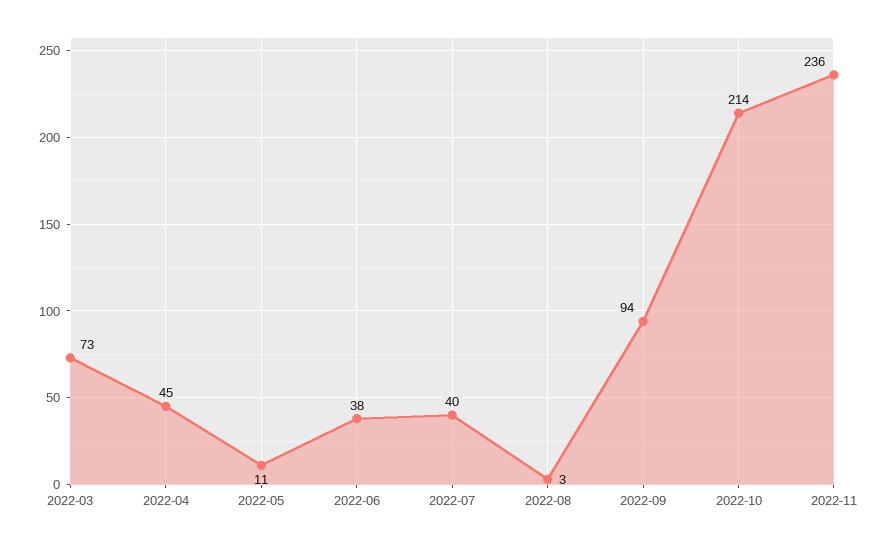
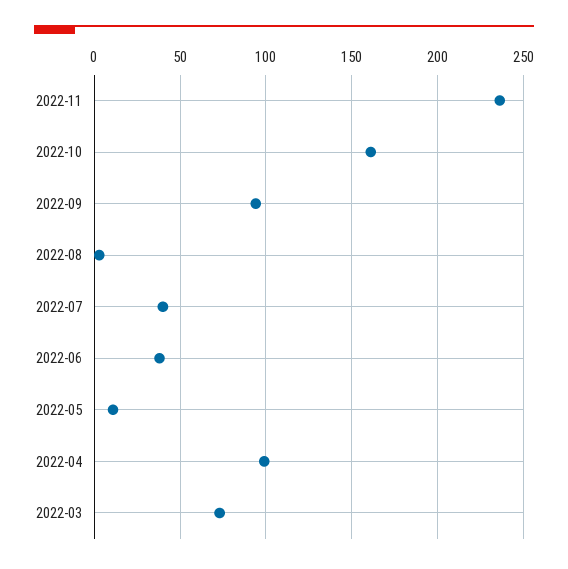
2022-04: 45 -> 100
2022-10: 214 -> 160

